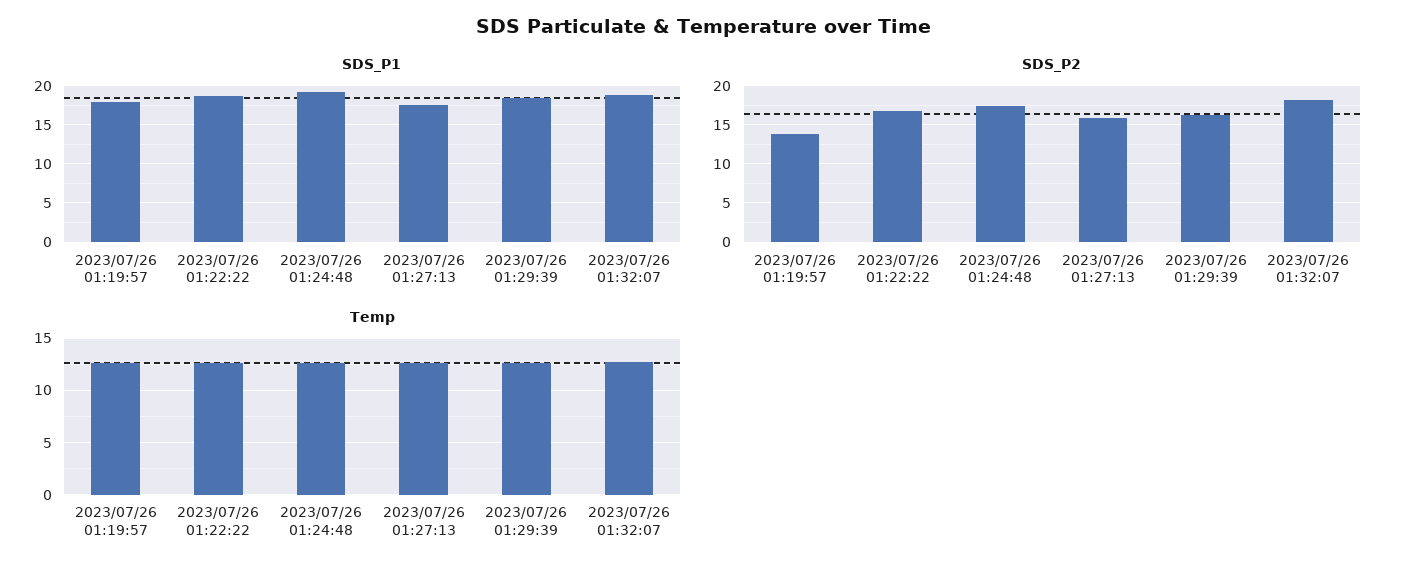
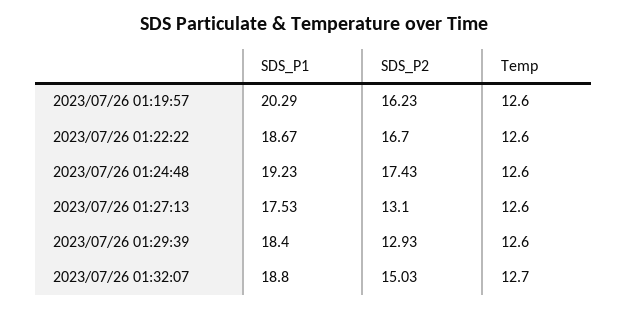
SDS_P1, 2023/07/26 01:19:57: 18 -> 20.29
SDS_P2, 2023/07/26 01:19:57: 14 -> 16.23
SDS_P2, 2023/07/26 01:27:13: 16 -> 13.1
SDS_P2, 2023/07/26 01:29:39: 16 -> 12.93
SDS_P2, 2023/07/26 01:32:07: 18 -> 15.03

